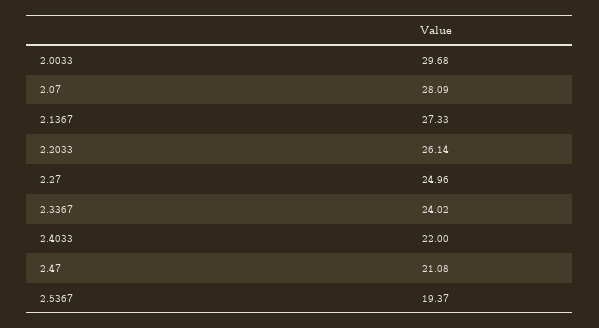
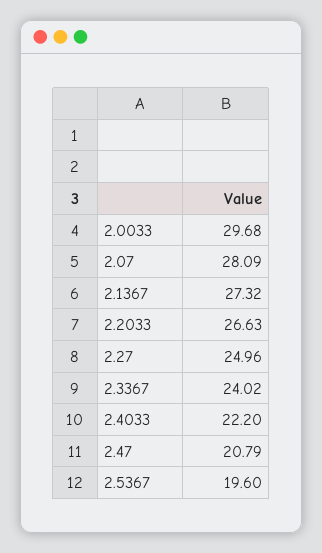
2.1367: 27.33 -> 27.32
2.2033: 26.14 -> 26.63
2.4033: 22 -> 22.2
2.47: 21.08 -> 20.79
2.5367: 19.37 -> 19.6

